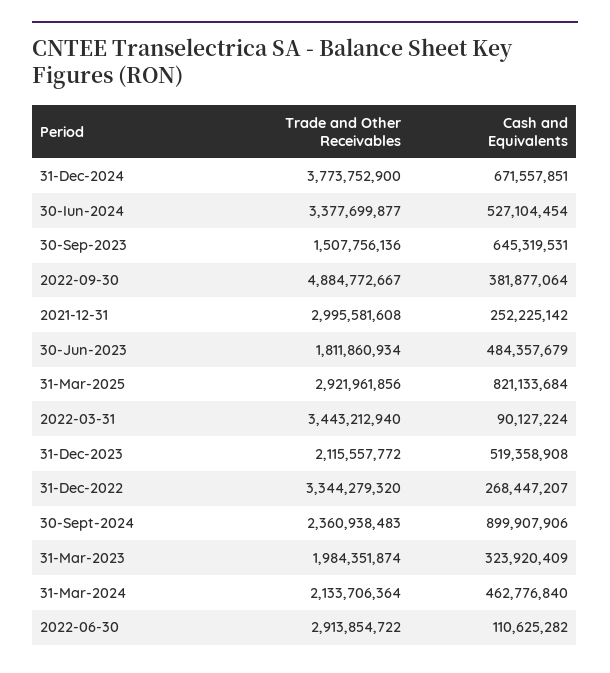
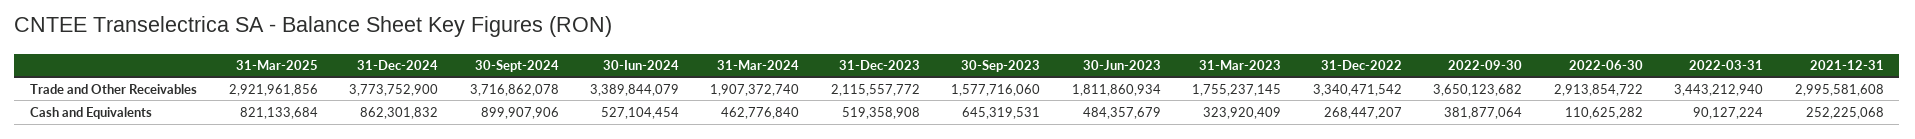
Cash and Equivalents, 31-Dec-2024: 671557851 -> 862301832
Trade and Other Receivables, 30-Iun-2024: 3377699877 -> 3389844079
Trade and Other Receivables, 30-Sep-2023: 1507756136 -> 1577716060
Trade and Other Receivables, 2022-09-30: 4884772667 -> 3650123682
Cash and Equivalents, 2021-12-31: 252225142 -> 252225068
Trade and Other Receivables, 31-Dec-2022: 3344279320 -> 3340471542
Trade and Other Receivables, 30-Sept-2024: 2360938483 -> 3716862078
Trade and Other Receivables, 31-Mar-2023: 1984351874 -> 1755237145
Trade and Other Receivables, 31-Mar-2024: 2133706364 -> 1907372740

